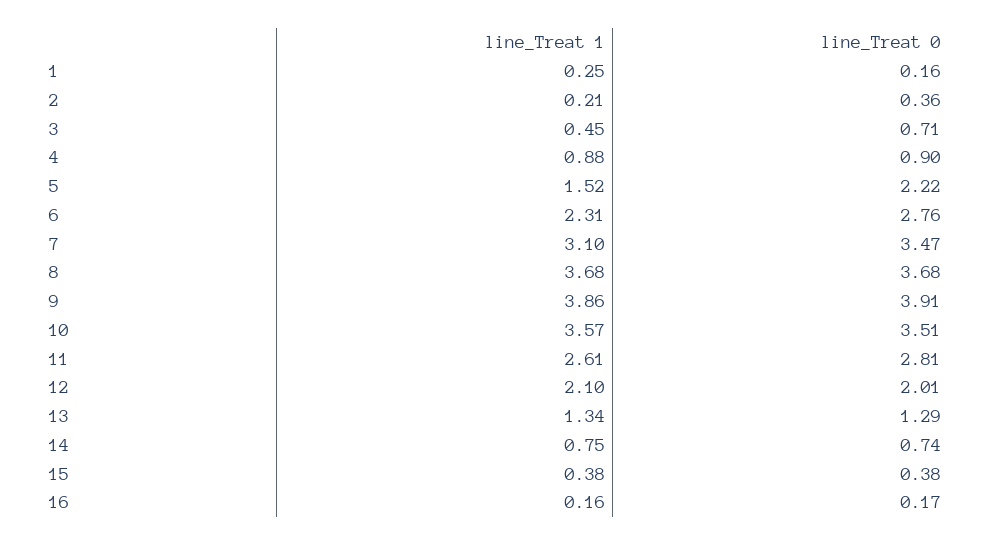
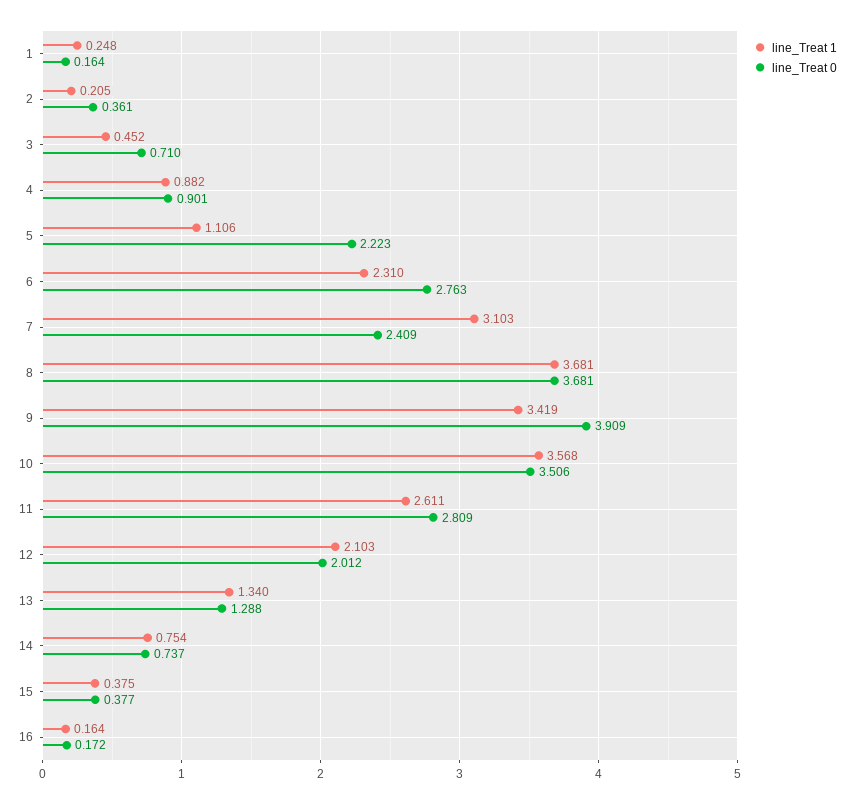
line_Treat 1, 5: 1.52 -> 1.106
line_Treat 0, 7: 3.47 -> 2.409
line_Treat 1, 9: 3.86 -> 3.419

